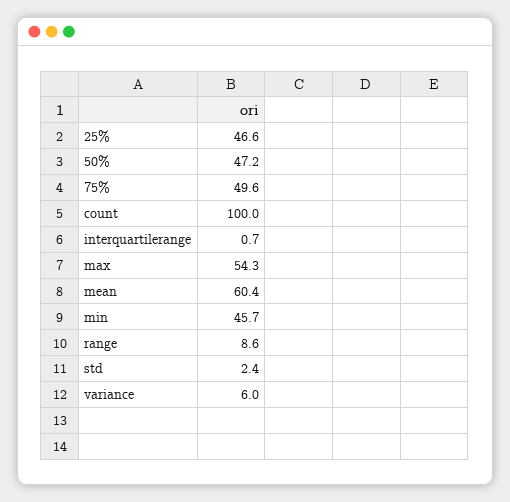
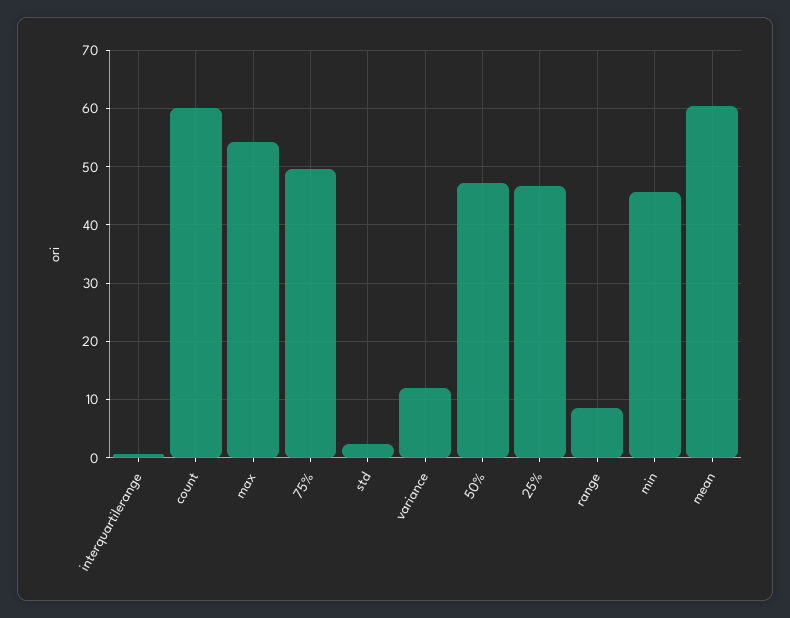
count: 100 -> 60
variance: 6 -> 12

